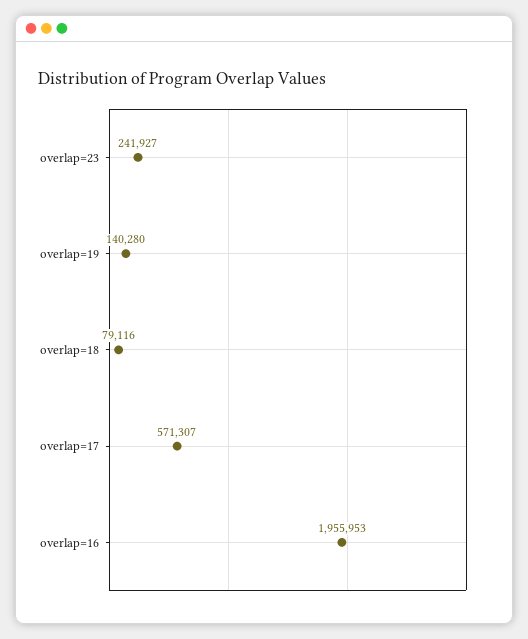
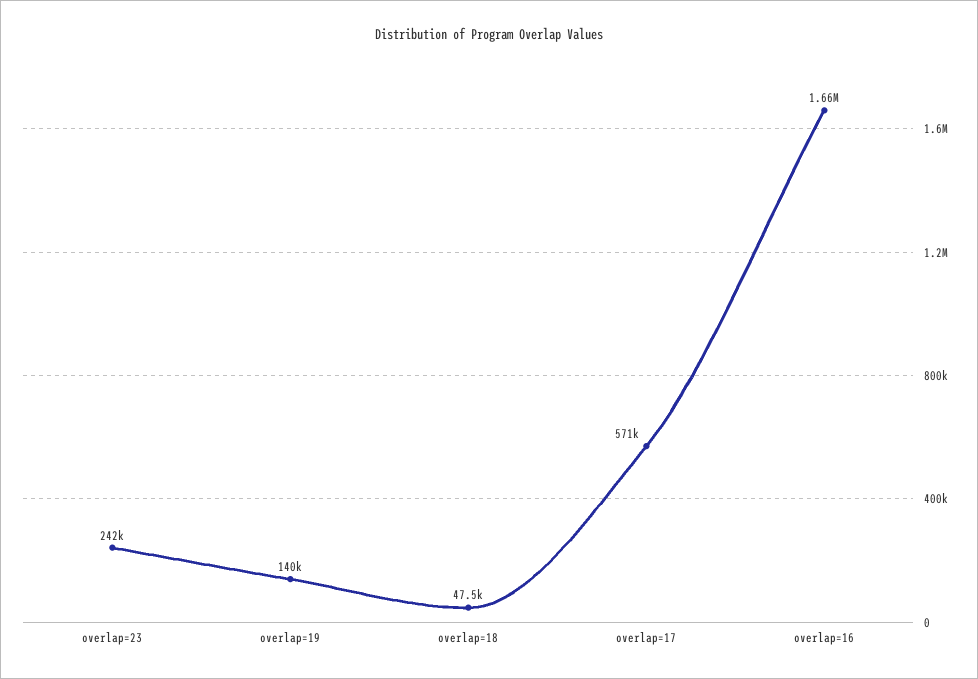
overlap=18: 79116 -> 47500
overlap=16: 1955953 -> 1660000

